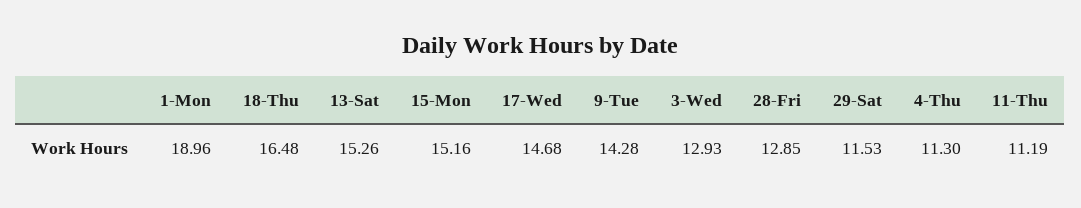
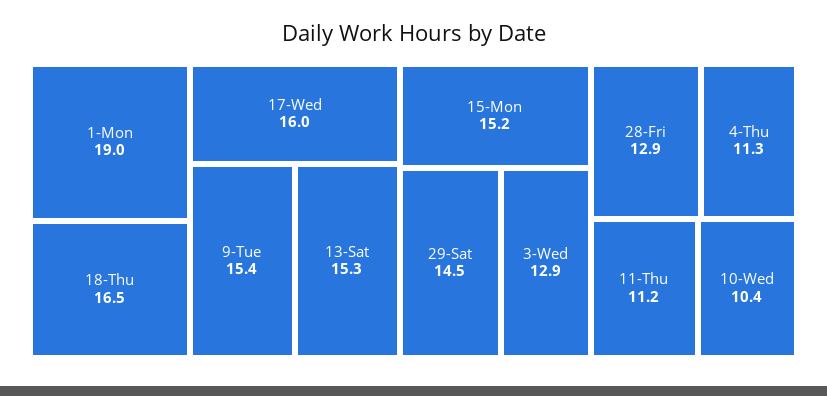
17-Wed: 14.68 -> 16
9-Tue: 14.28 -> 15.4
29-Sat: 11.53 -> 14.5
10-Wed: none -> 10.4

